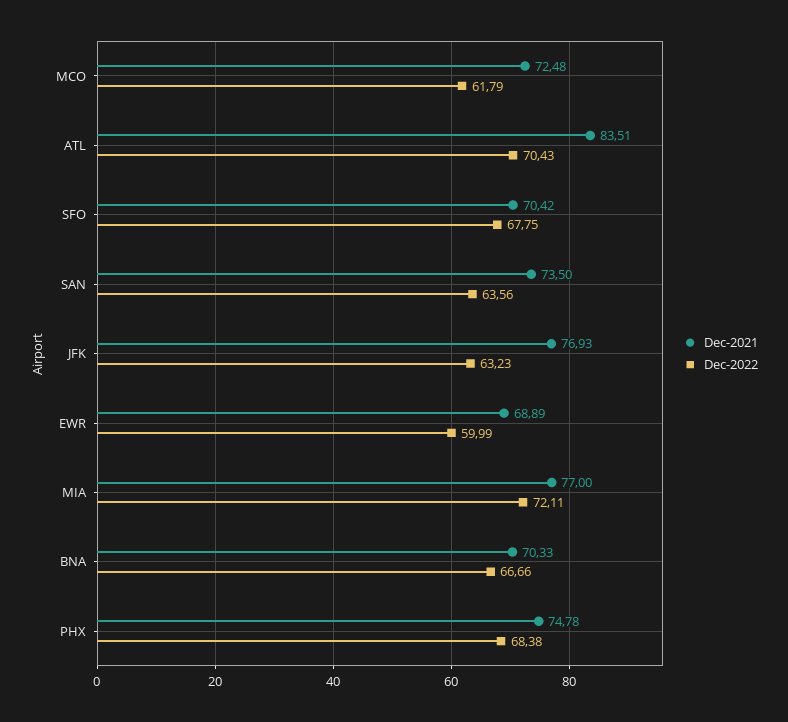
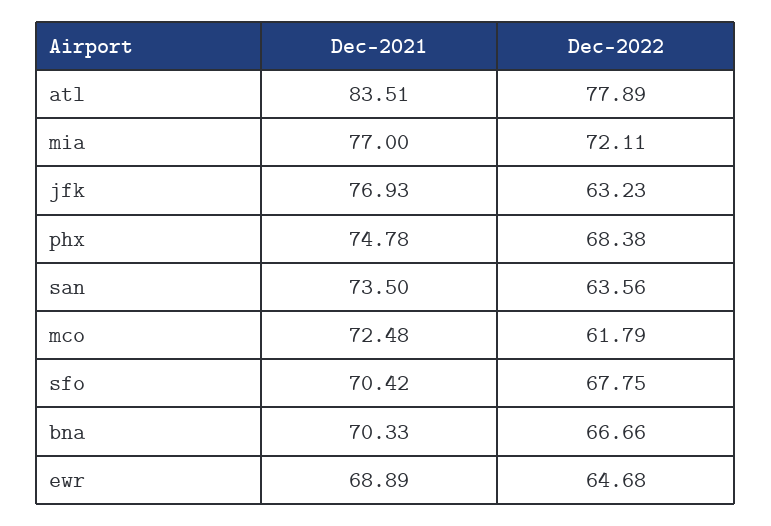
Dec-2022, ATL: 70.43 -> 77.89
Dec-2022, EWR: 59.99 -> 64.68

